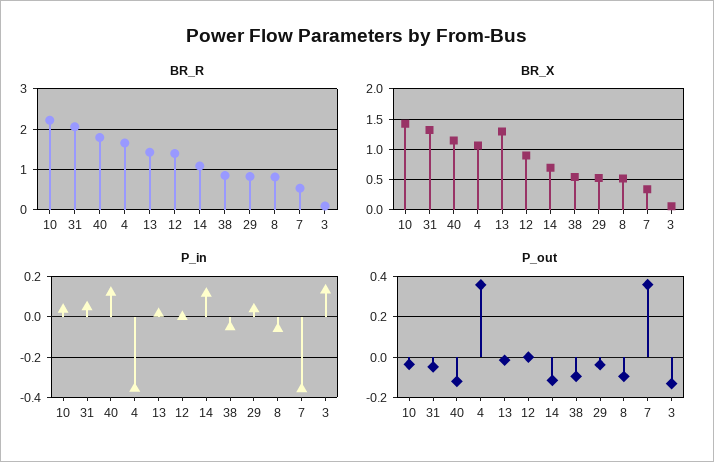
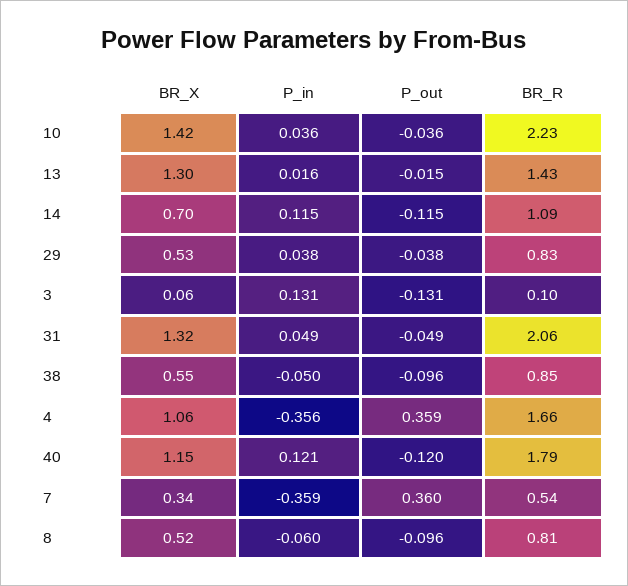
BR_R, 12: 1.4 -> none
BR_X, 12: 0.9 -> none
P_in, 12: 0 -> none
P_out, 12: 0 -> none

